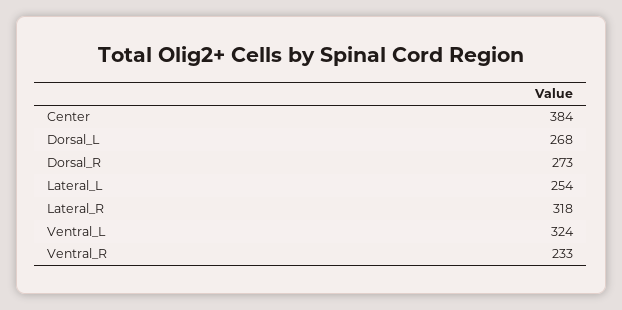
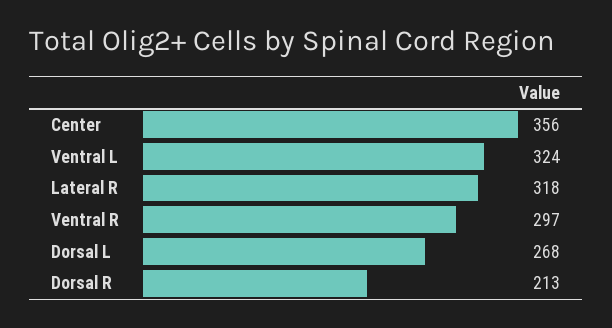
Center: 384 -> 356
Dorsal_R: 273 -> 213
Lateral_L: 254 -> none
Ventral_R: 233 -> 297

